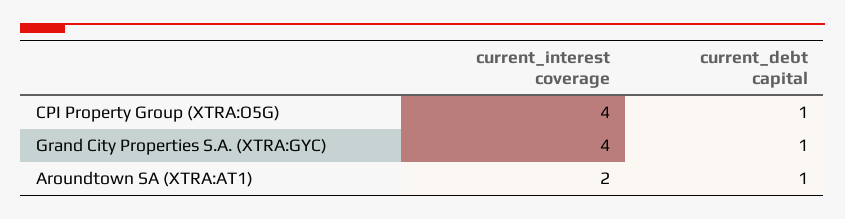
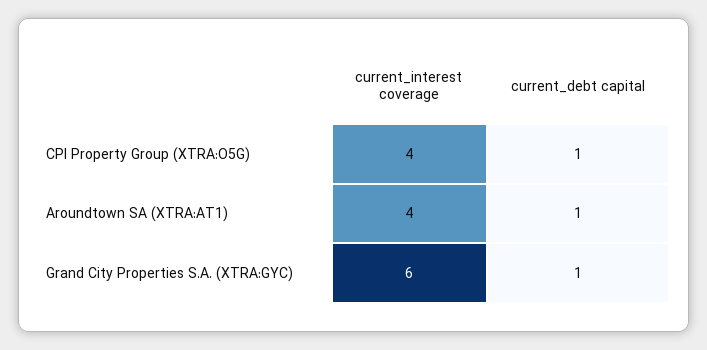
current_interest coverage, Grand City Properties S.A. (XTRA:GYC): 4 -> 6
current_interest coverage, Aroundtown SA (XTRA:AT1): 2 -> 4

